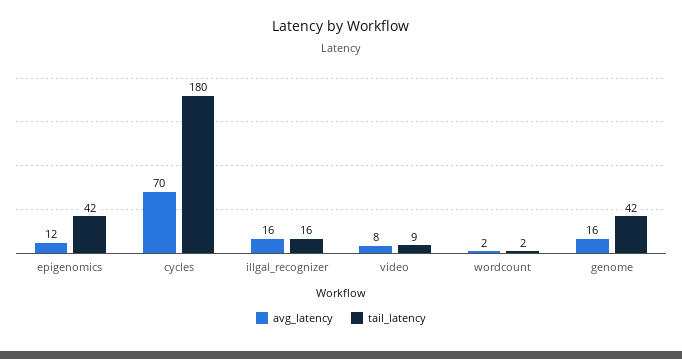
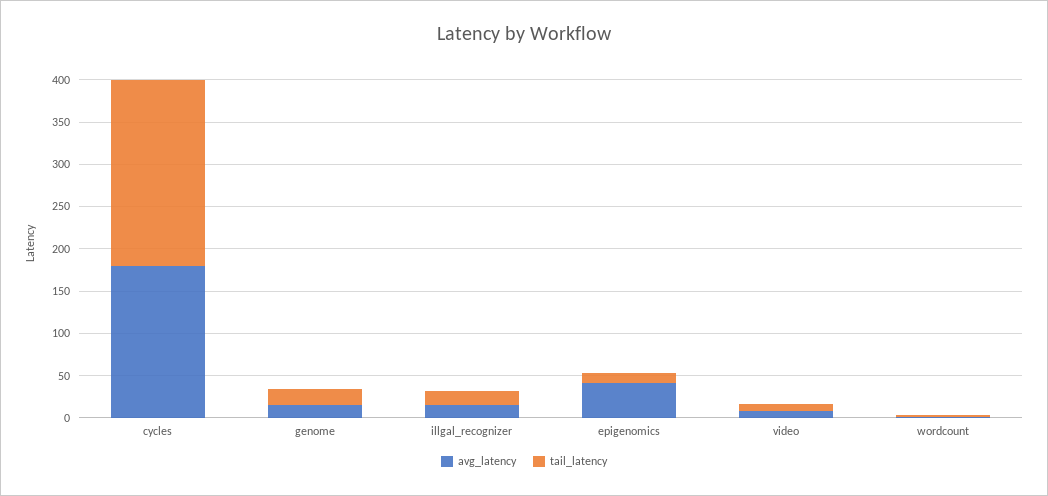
avg_latency, epigenomics: 12 -> 40
tail_latency, epigenomics: 42 -> 10
avg_latency, cycles: 70 -> 180
tail_latency, cycles: 180 -> 220
tail_latency, genome: 42 -> 20

